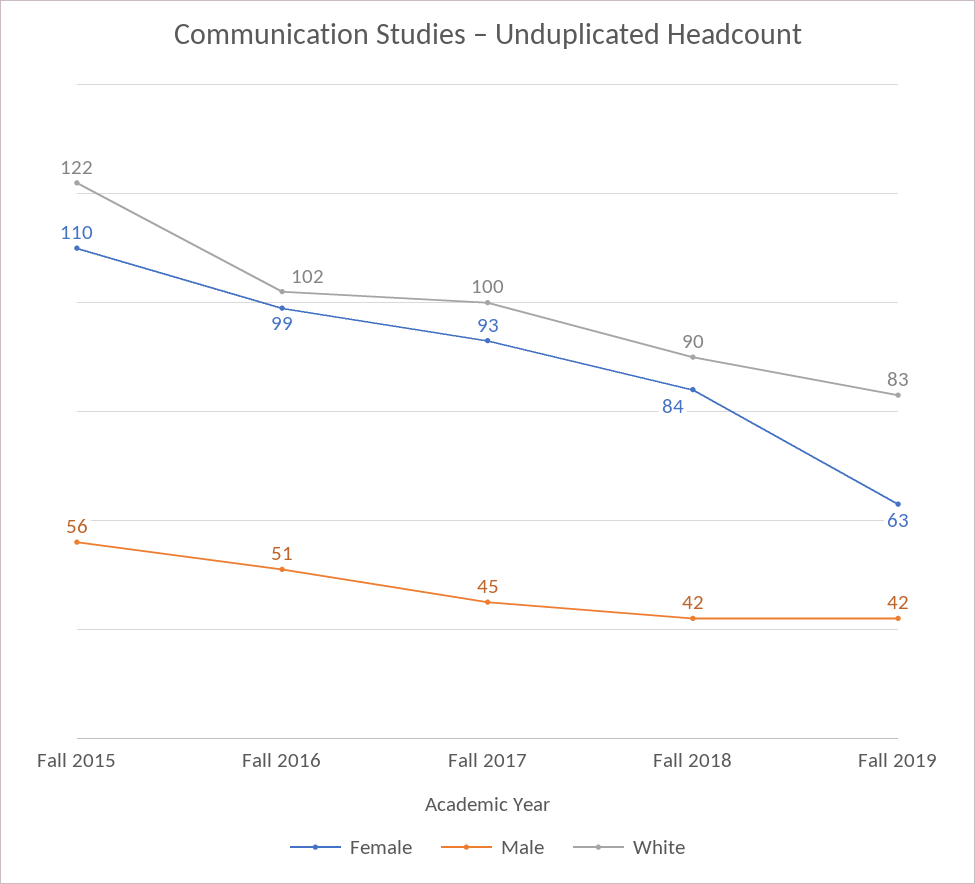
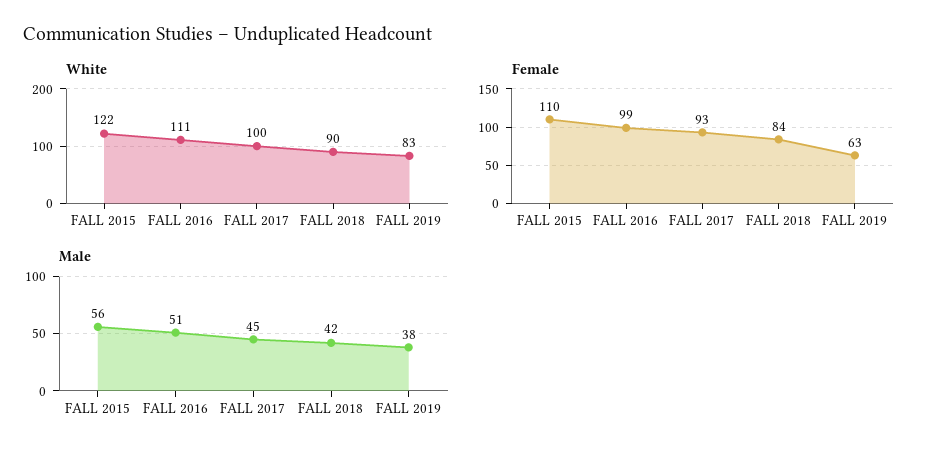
White, Fall 2016: 102 -> 111
Male, Fall 2019: 42 -> 38

